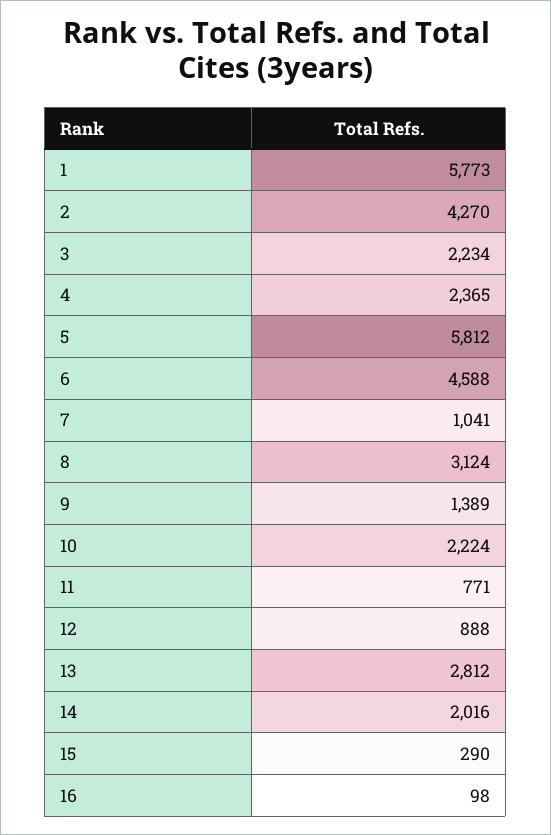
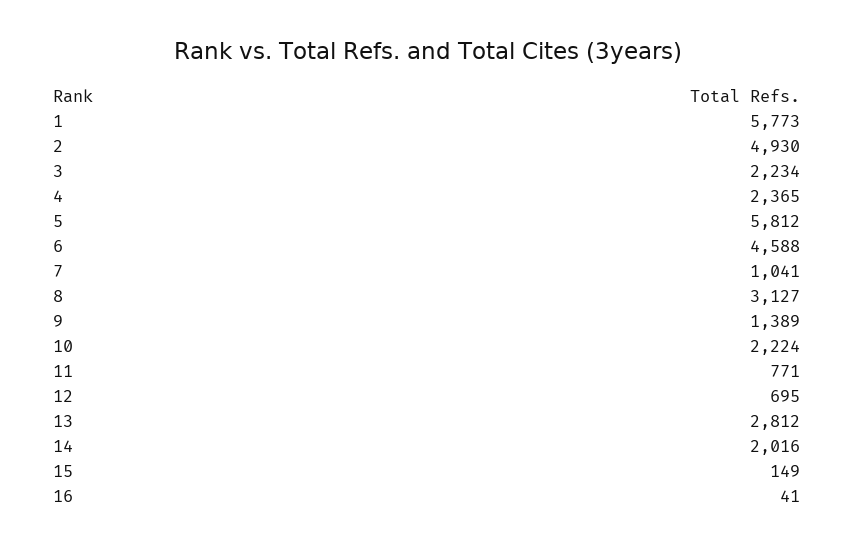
2: 4270 -> 4930
8: 3124 -> 3127
12: 888 -> 695
15: 290 -> 149
16: 98 -> 41

